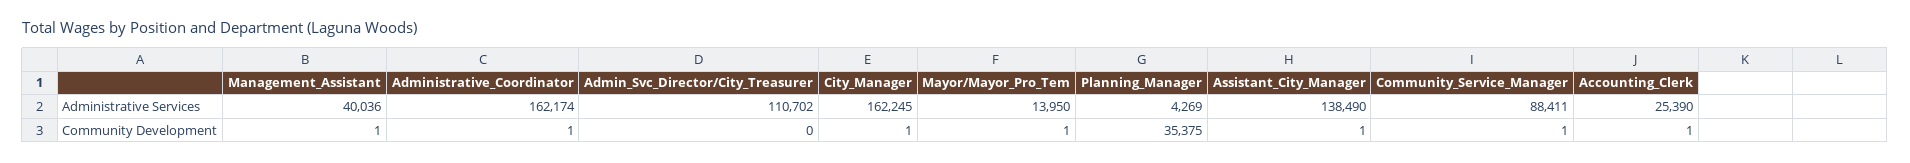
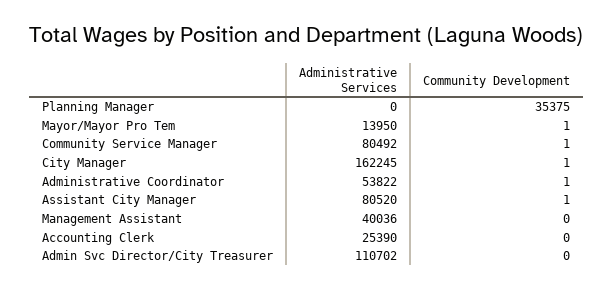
Administrative_Coordinator, Administrative Services: 162174 -> 53822
Planning_Manager, Administrative Services: 4269 -> 0
Assistant_City_Manager, Administrative Services: 138490 -> 80520
Community_Service_Manager, Administrative Services: 88411 -> 80492
Management_Assistant, Community Development: 1 -> 0
Accounting_Clerk, Community Development: 1 -> 0

